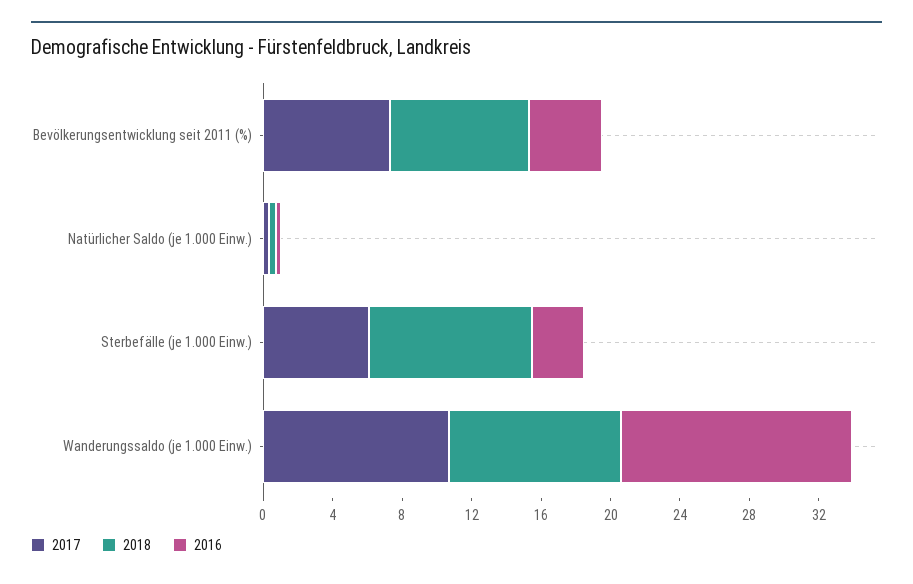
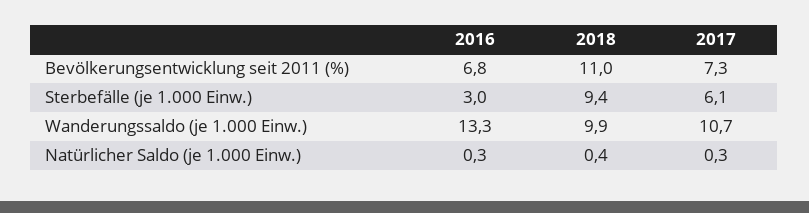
2018, Bevölkerungsentwicklung seit 2011 (%): 8 -> 11
2016, Bevölkerungsentwicklung seit 2011 (%): 4 -> 6.8

